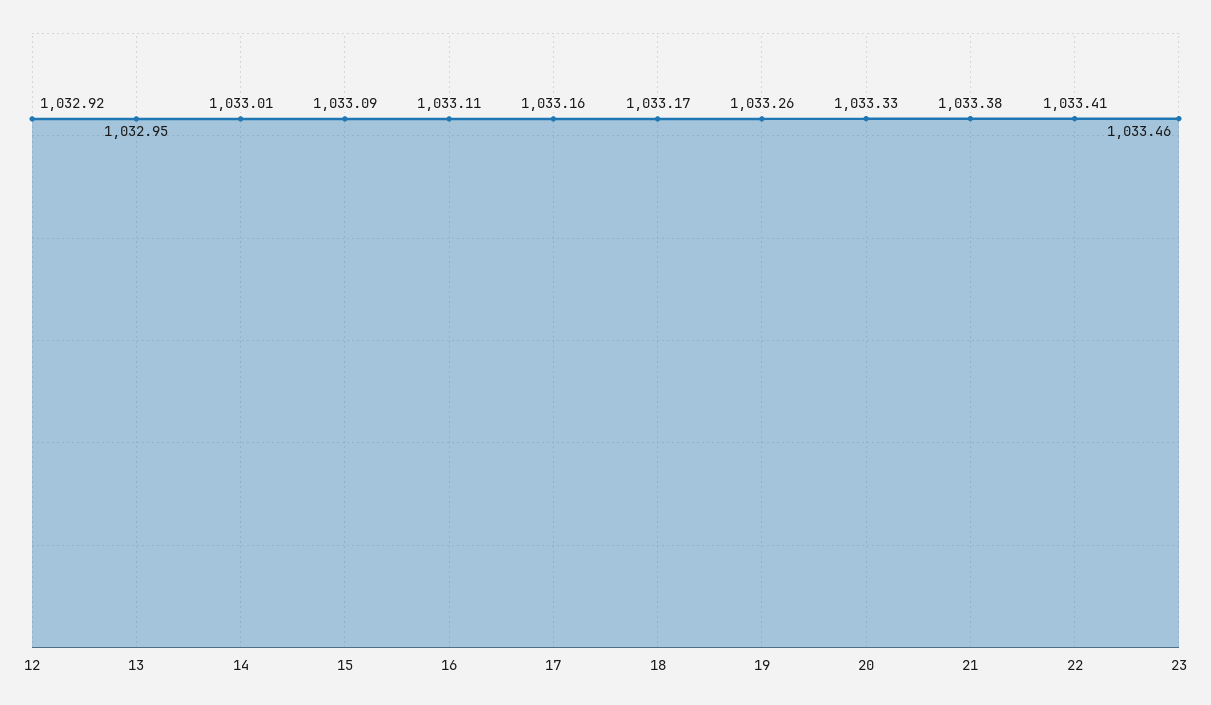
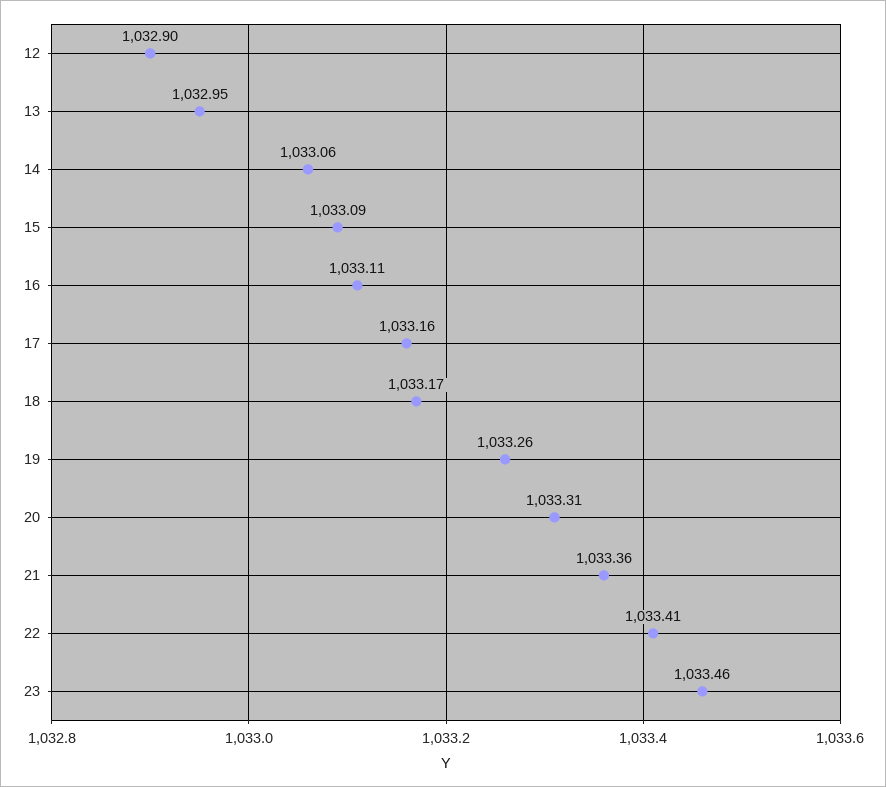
12: 1032.92 -> 1032.9
14: 1033.01 -> 1033.06
20: 1033.33 -> 1033.31
21: 1033.38 -> 1033.36

